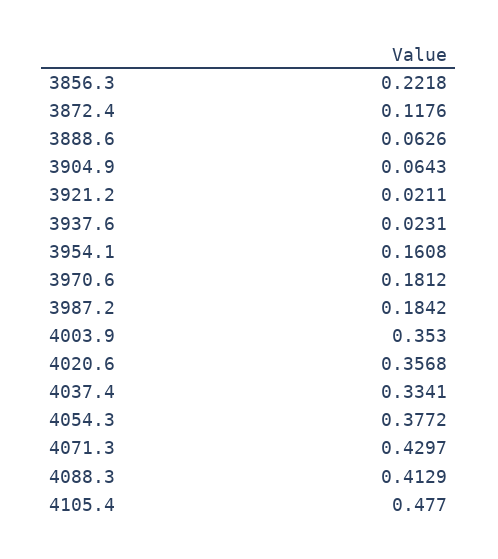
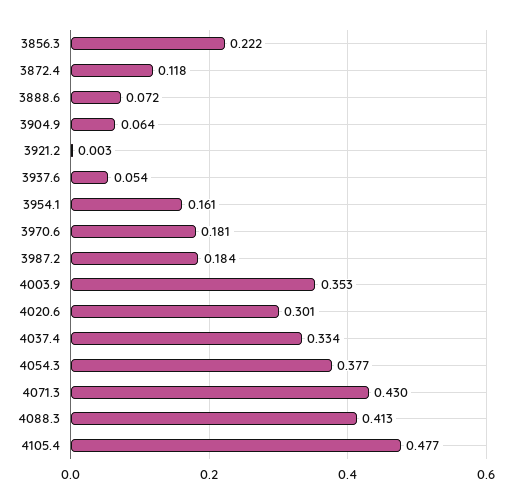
3888.6: 0.0626 -> 0.072
3921.2: 0.0211 -> 0.003
3937.6: 0.0231 -> 0.054
4020.6: 0.3568 -> 0.301

